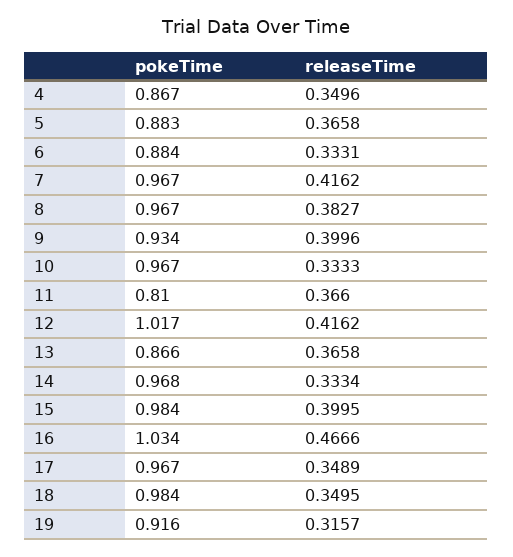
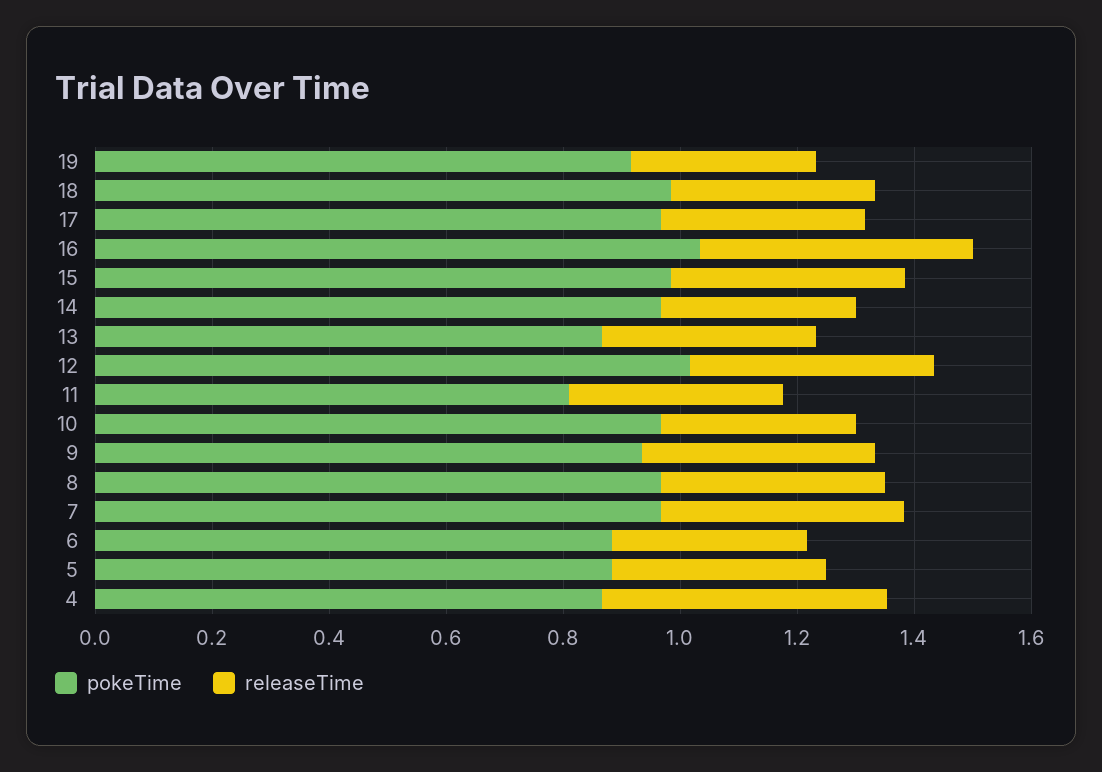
releaseTime, 4: 0.3496 -> 0.5

